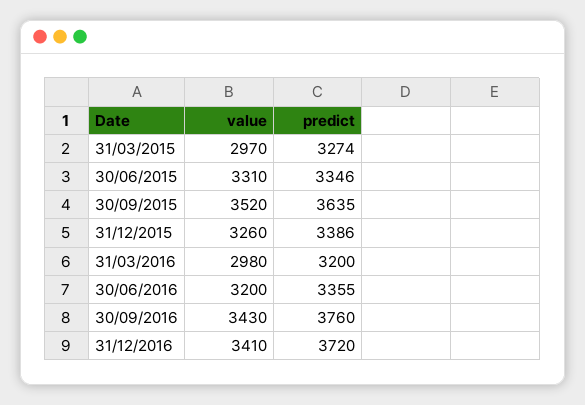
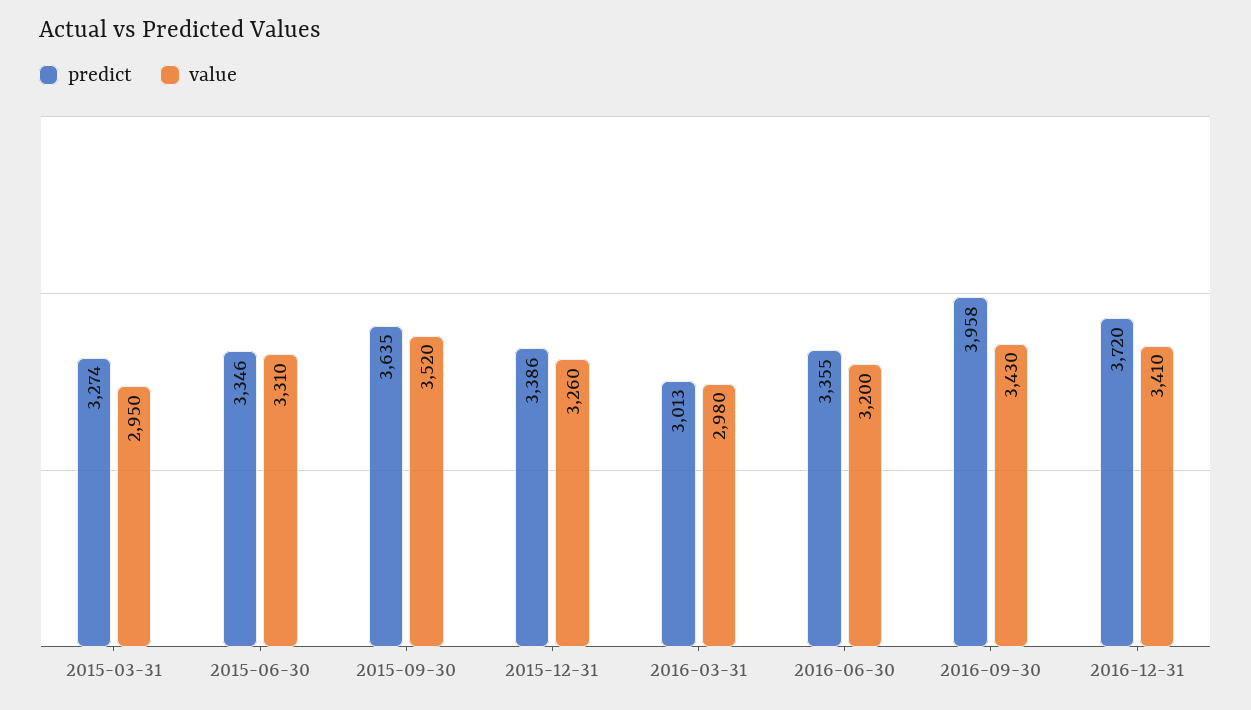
value, 31/03/2015: 2970 -> 2950
predict, 31/03/2016: 3200 -> 3013
predict, 30/09/2016: 3760 -> 3958

